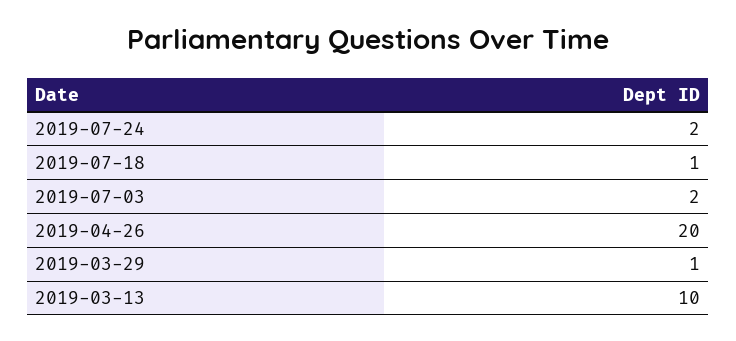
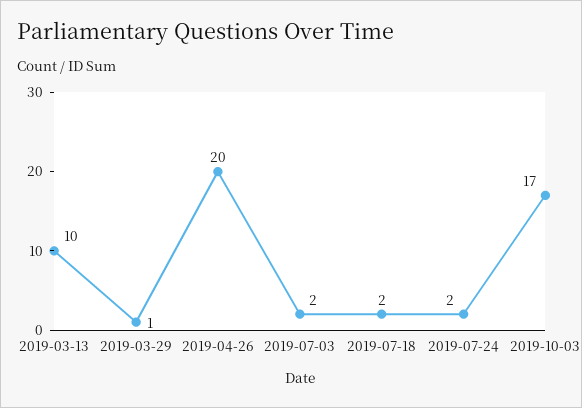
2019-07-18: 1 -> 2
2019-10-03: none -> 17

